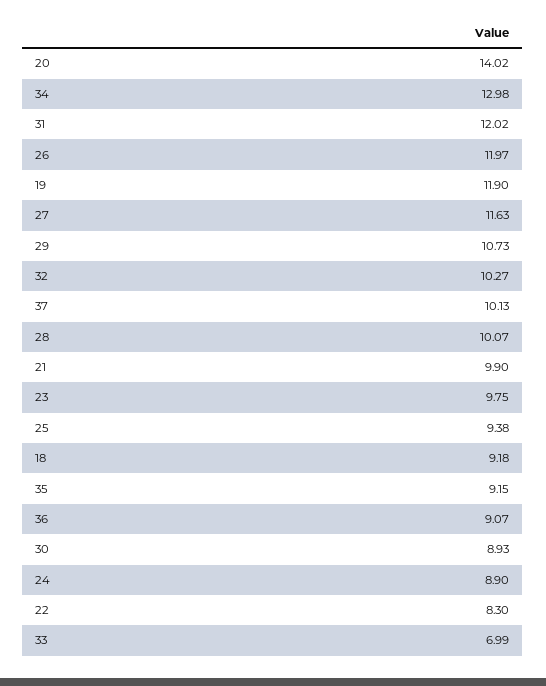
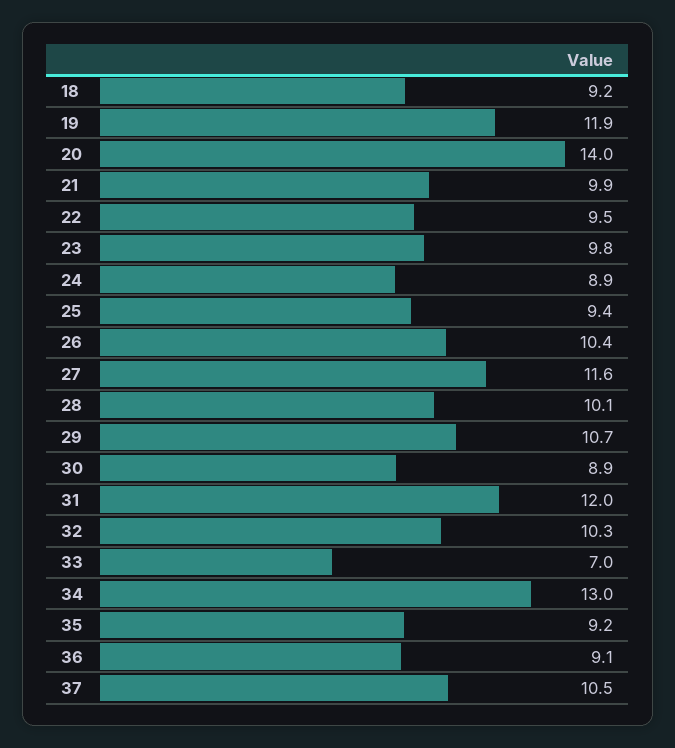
26: 11.97 -> 10.4
37: 10.13 -> 10.5
22: 8.3 -> 9.5

